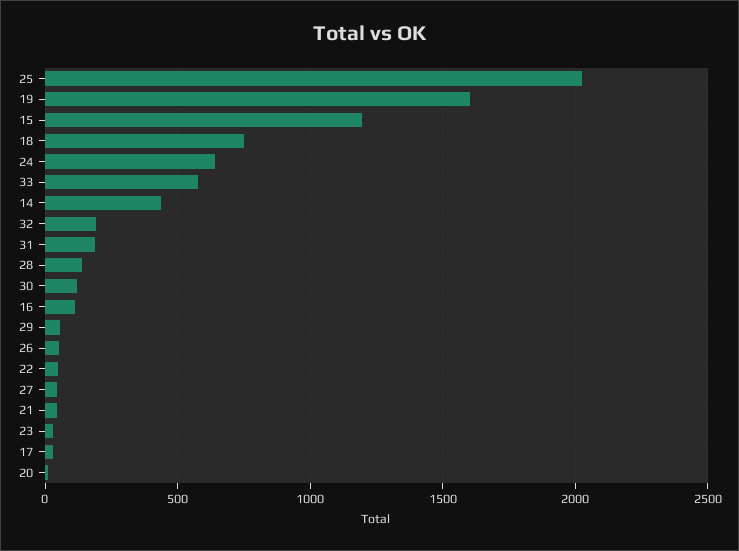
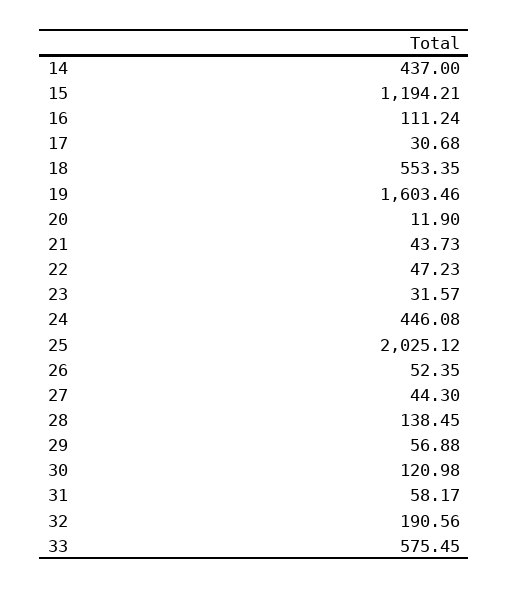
18: 750 -> 553.35
24: 650 -> 446.08
31: 200 -> 58.17

